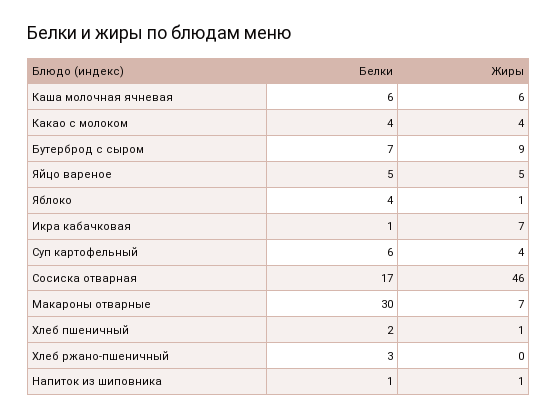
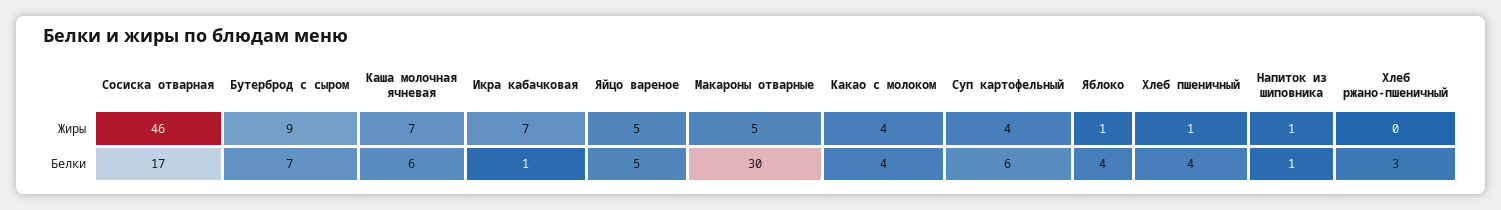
Жиры, Каша молочная ячневая: 6 -> 7
Жиры, Макароны отварные: 7 -> 5
Белки, Хлеб пшеничный: 2 -> 4

